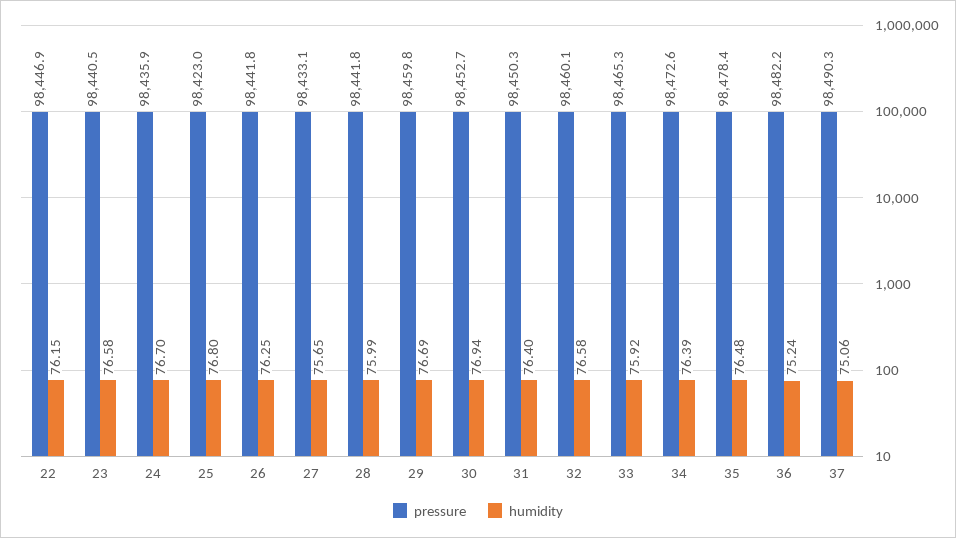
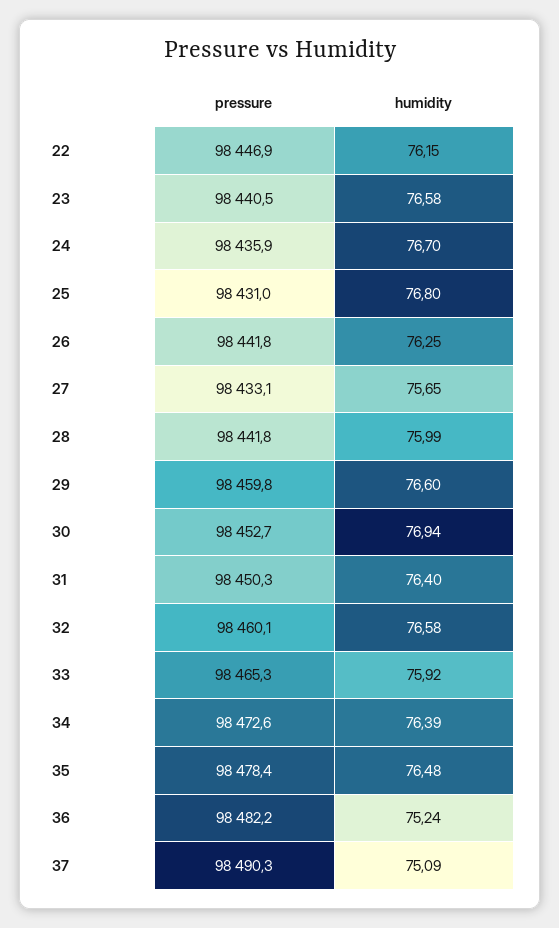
pressure, 25: 98423 -> 98431
humidity, 29: 76.69 -> 76.6
humidity, 37: 75.06 -> 75.09

